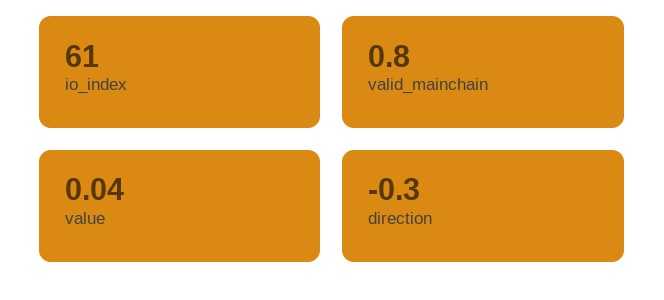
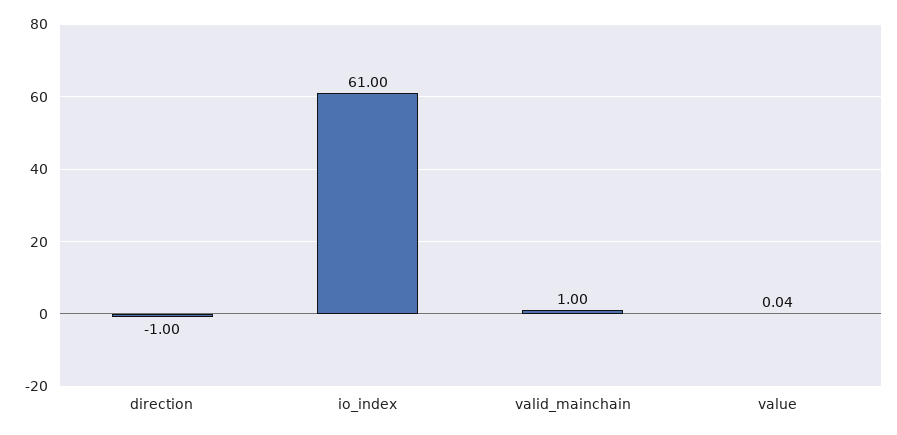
valid_mainchain: 0.8 -> 1
direction: -0.3 -> -1

